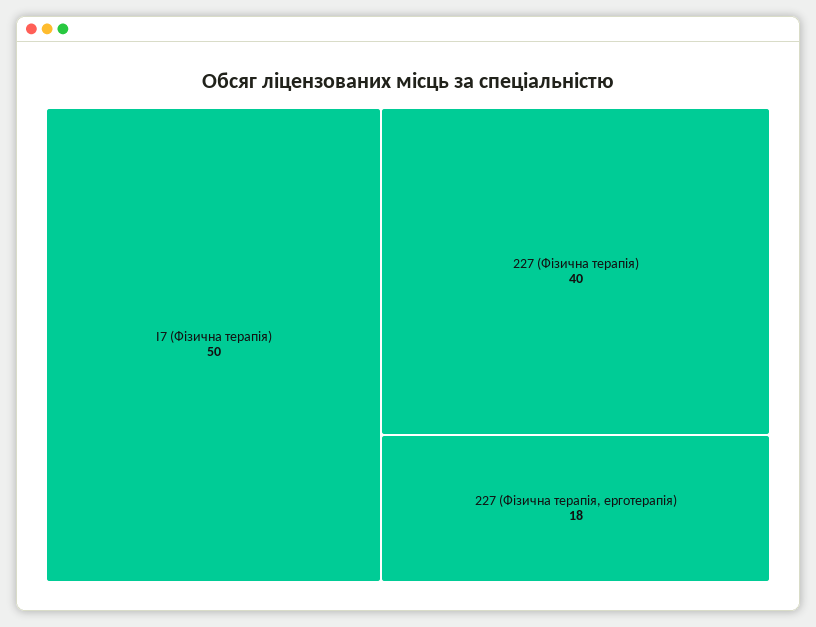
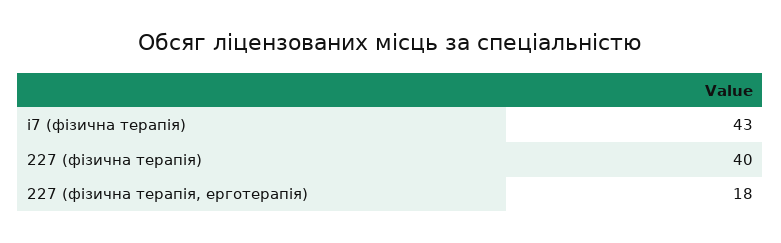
I7 (Фізична терапія): 50 -> 43

